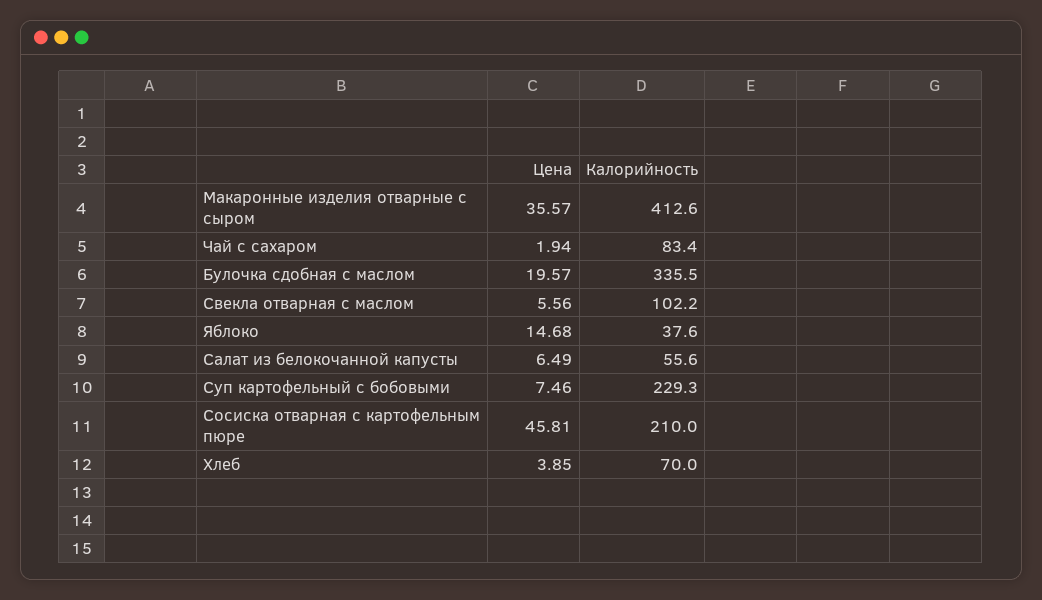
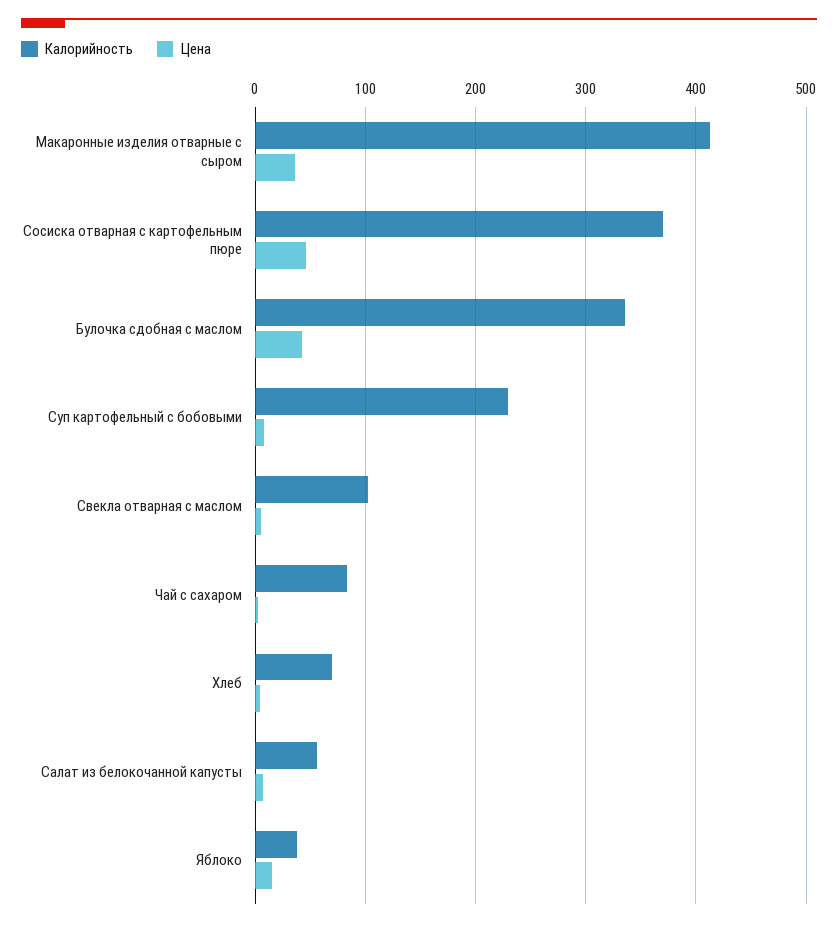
Цена, Булочка сдобная с маслом: 19.57 -> 40
Калорийность, Сосиска отварная с картофельным пюре: 210 -> 370

